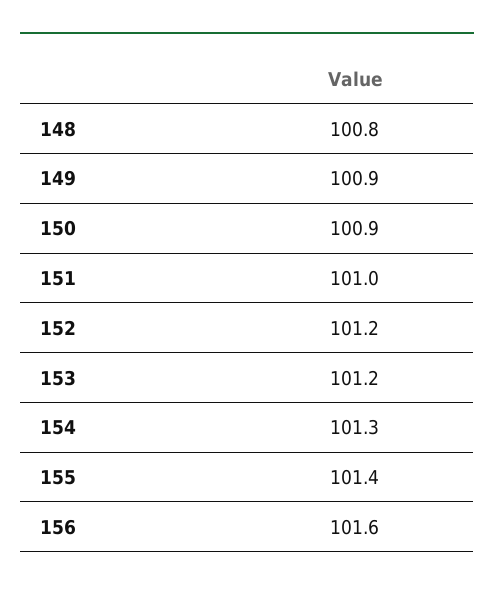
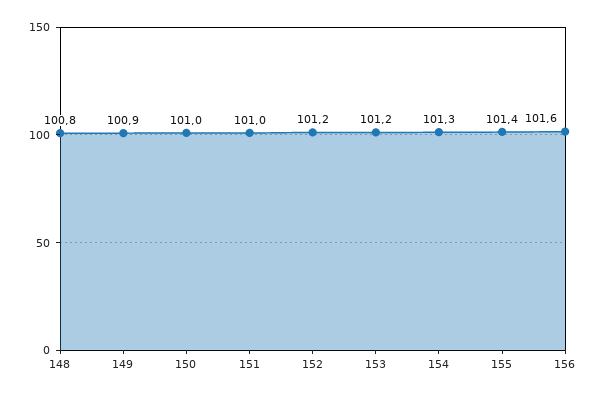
150: 100.9 -> 101

